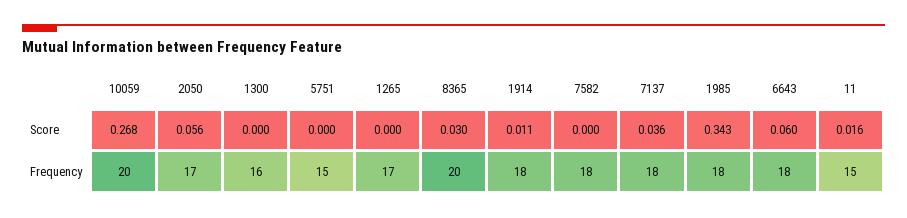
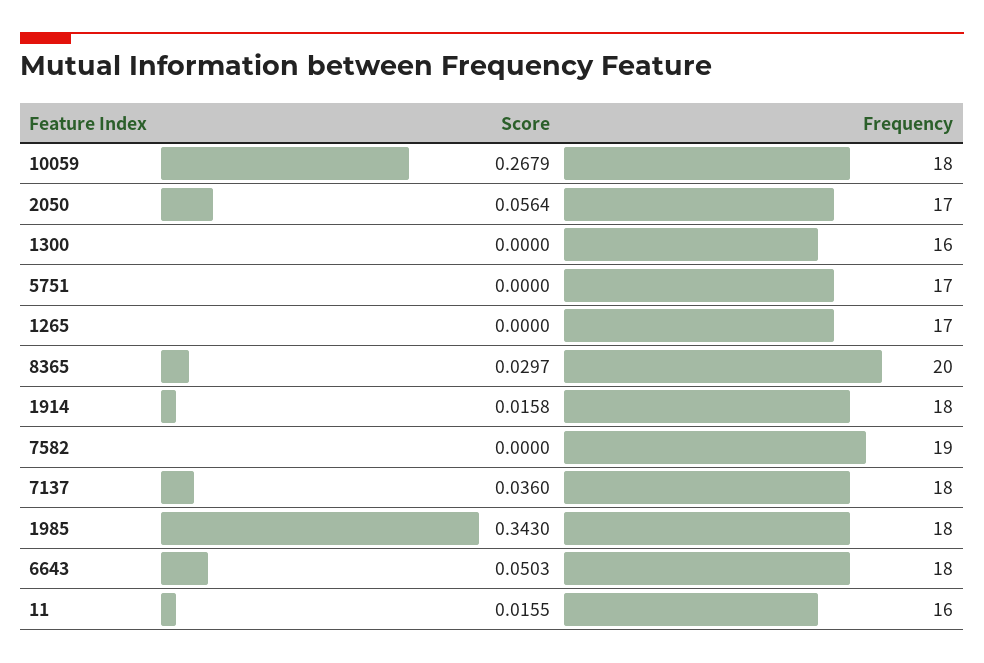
1914, Score: 0.011 -> 0.0158
6643, Score: 0.06 -> 0.0503
10059, Frequency: 20 -> 18
5751, Frequency: 15 -> 17
7582, Frequency: 18 -> 19
11, Frequency: 15 -> 16

